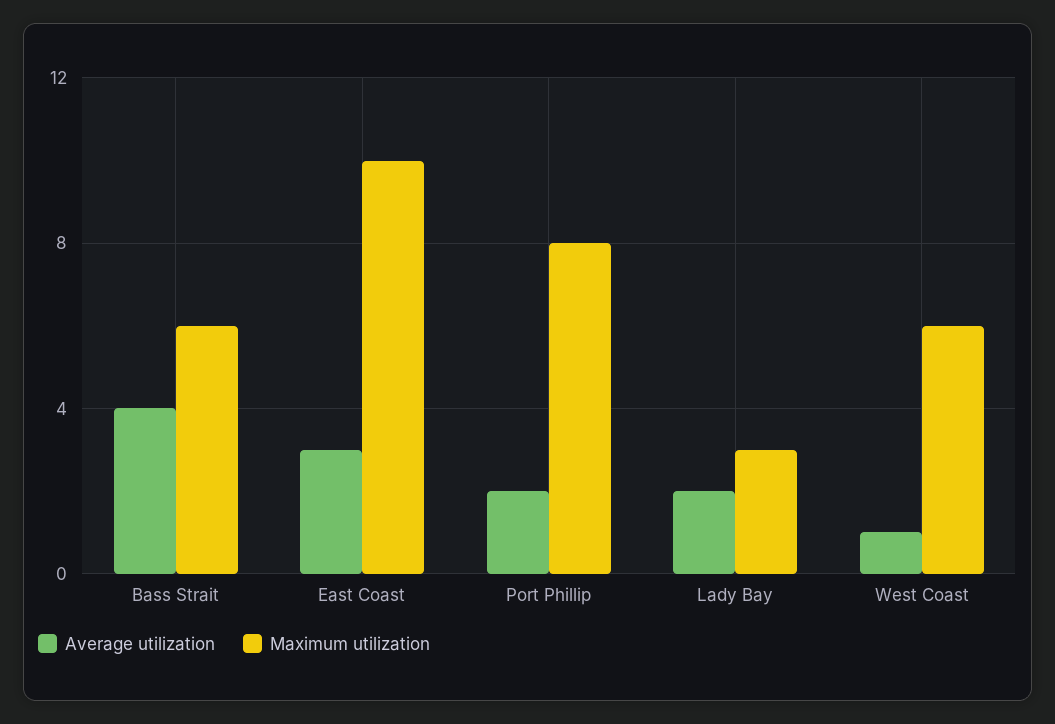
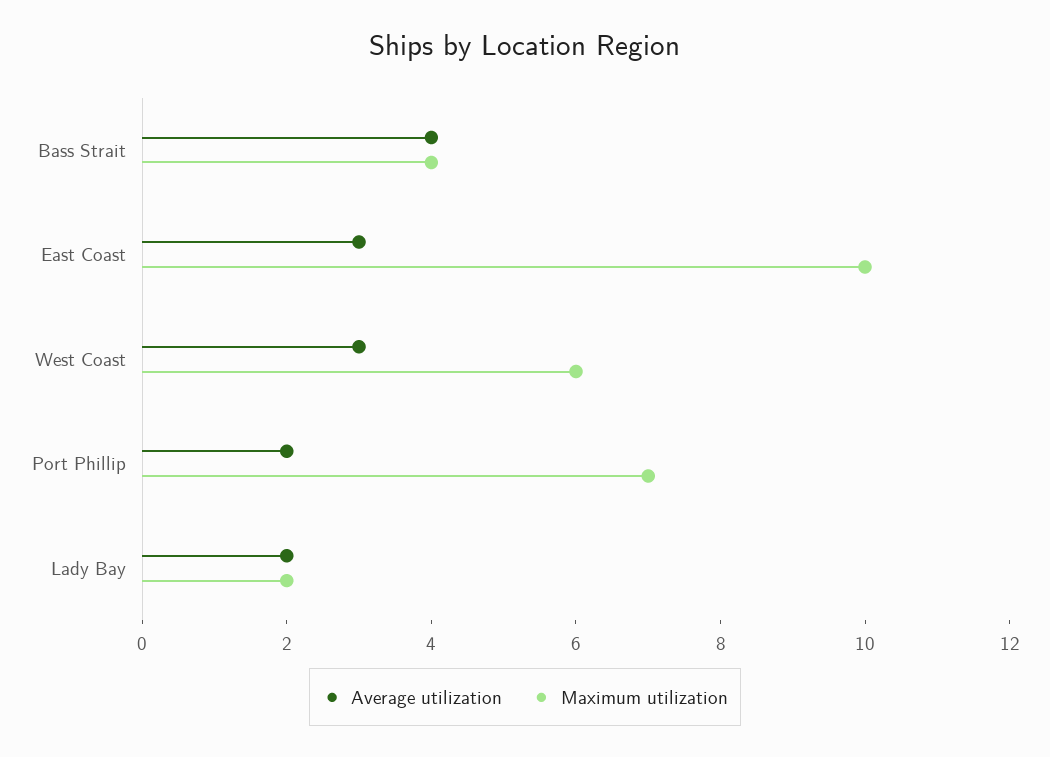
Maximum utilization, Bass Strait: 6 -> 4
Maximum utilization, Port Phillip: 8 -> 7
Maximum utilization, Lady Bay: 3 -> 2
Average utilization, West Coast: 1 -> 3

